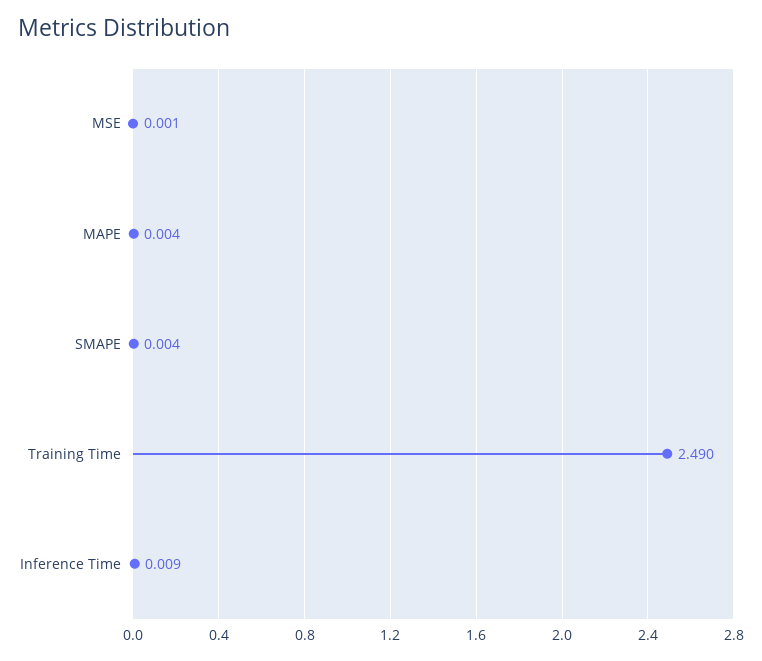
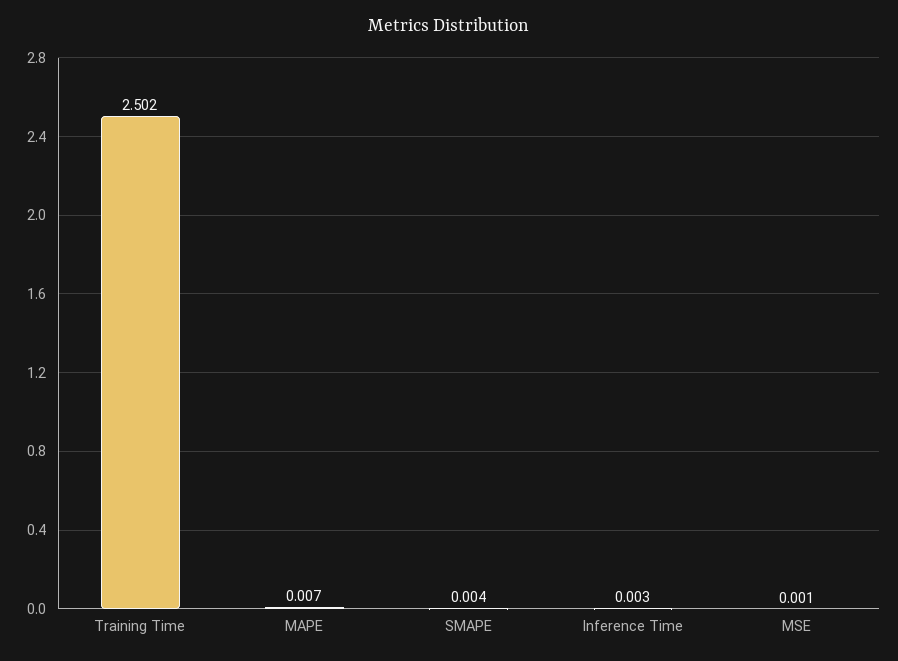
MAPE: 0.004 -> 0.007
Training Time: 2.49 -> 2.502
Inference Time: 0.009 -> 0.003

